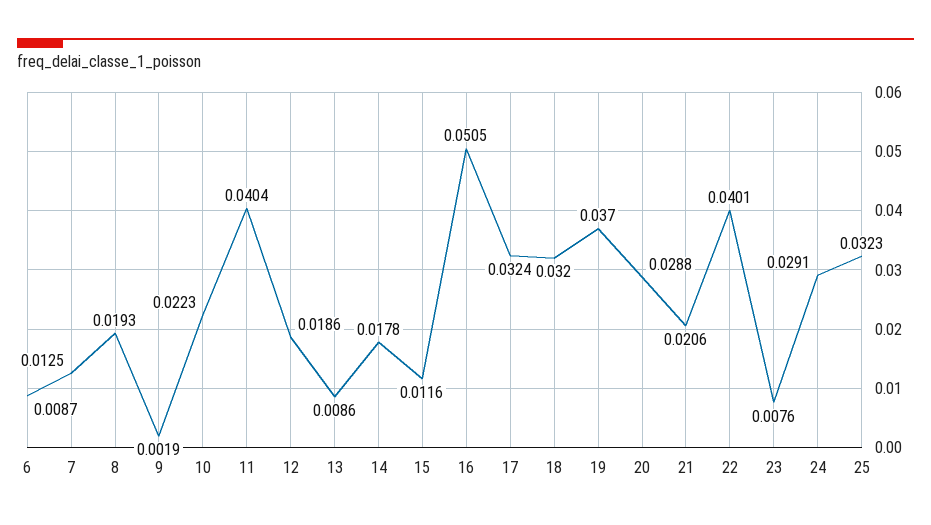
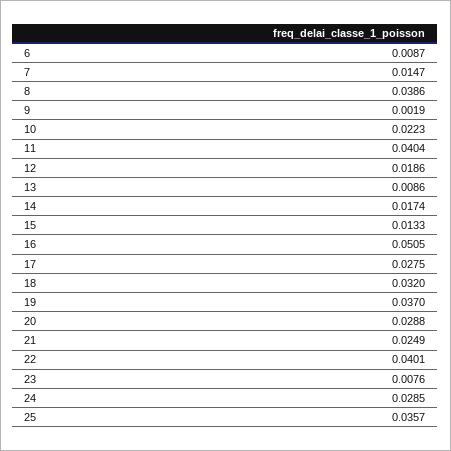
7: 0.0125 -> 0.0147
8: 0.0193 -> 0.0386
14: 0.0178 -> 0.0174
15: 0.0116 -> 0.0133
17: 0.0324 -> 0.0275
21: 0.0206 -> 0.0249
24: 0.0291 -> 0.0285
25: 0.0323 -> 0.0357

